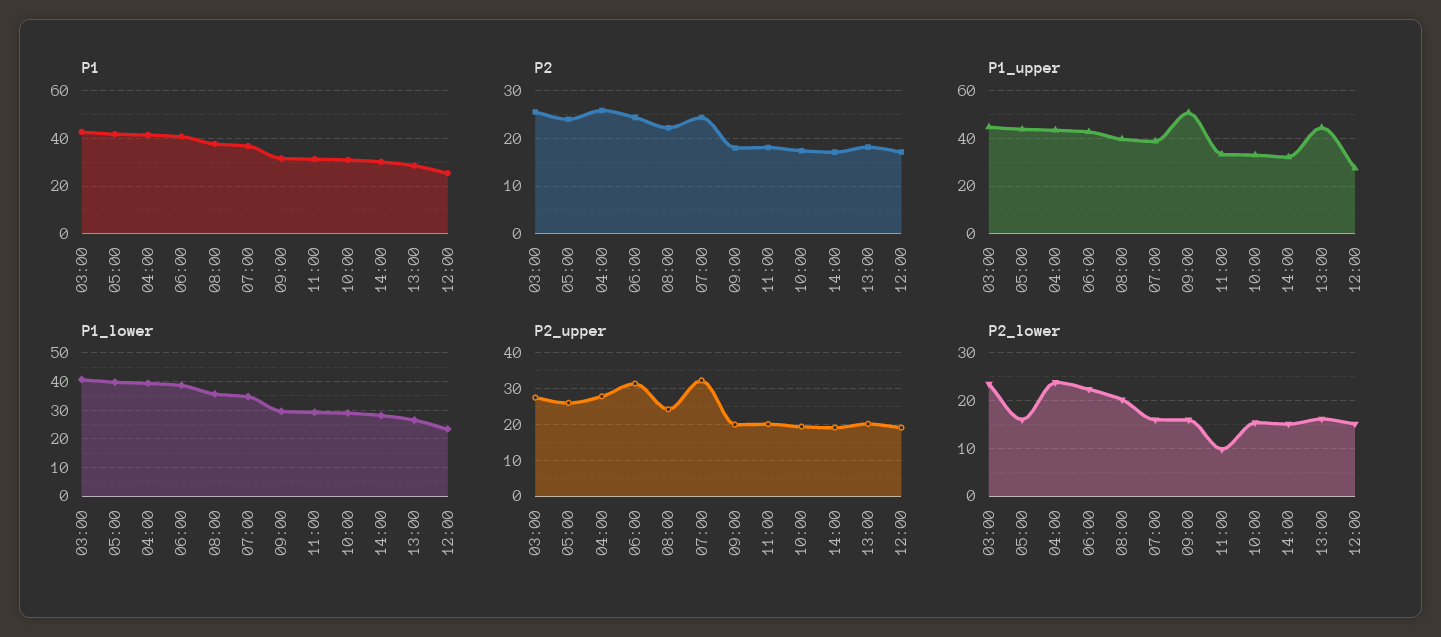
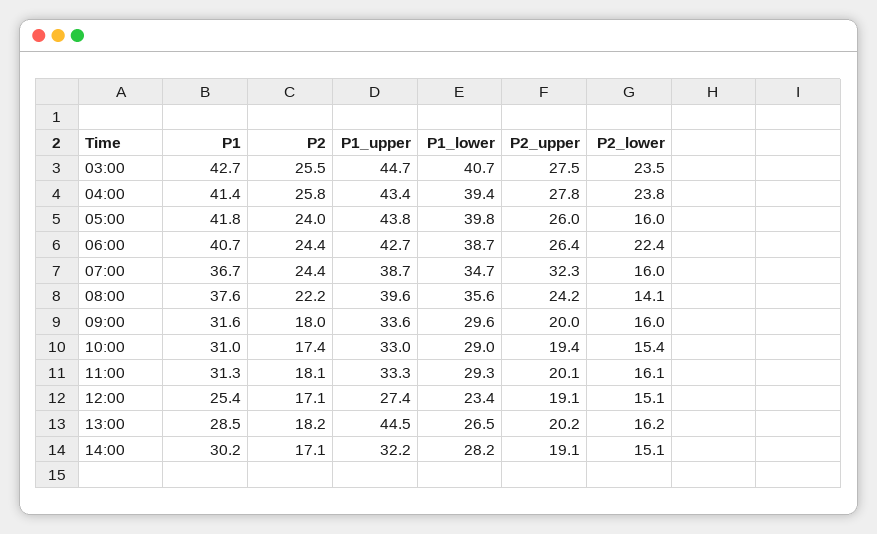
P1_upper, 09:00: 50 -> 33.6
P2_upper, 06:00: 32 -> 26.4
P2_lower, 08:00: 20 -> 14.1
P2_lower, 11:00: 10 -> 16.1

